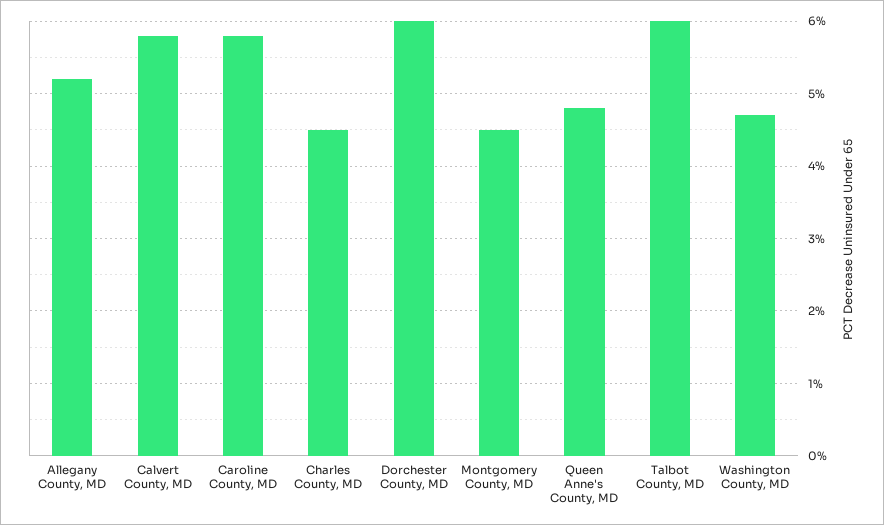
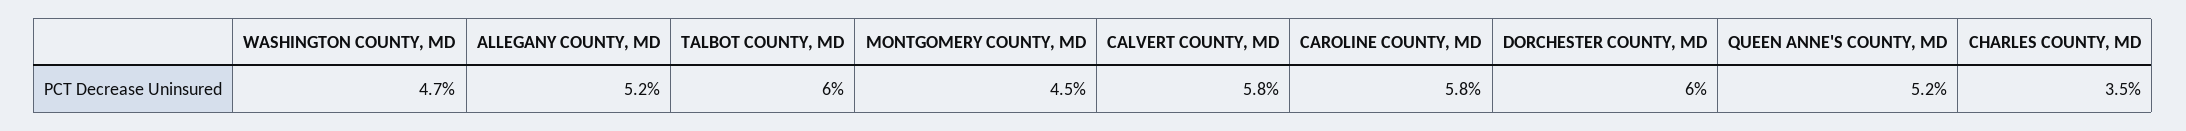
Charles County, MD: 4.5 -> 3.5
Queen Anne's County, MD: 4.8 -> 5.2

